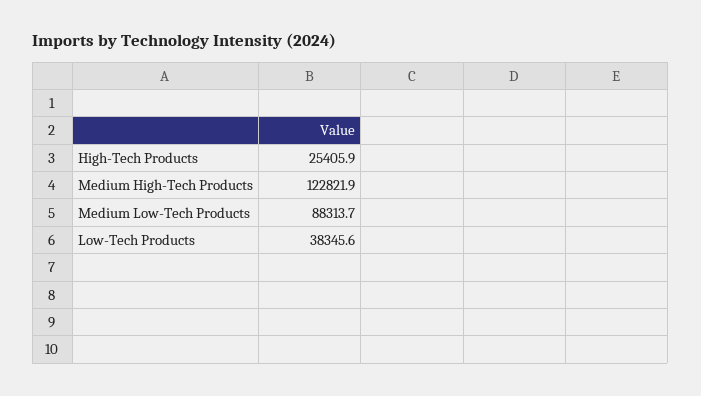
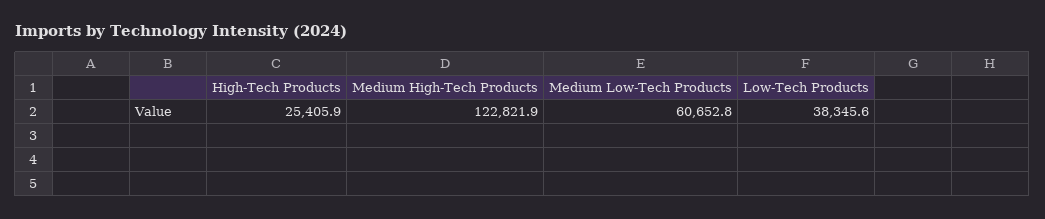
Medium Low-Tech Products: 88313.7 -> 60652.8

